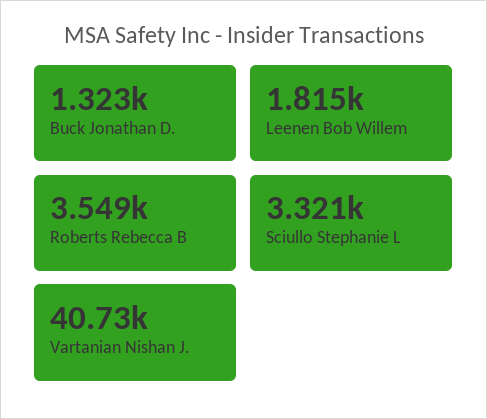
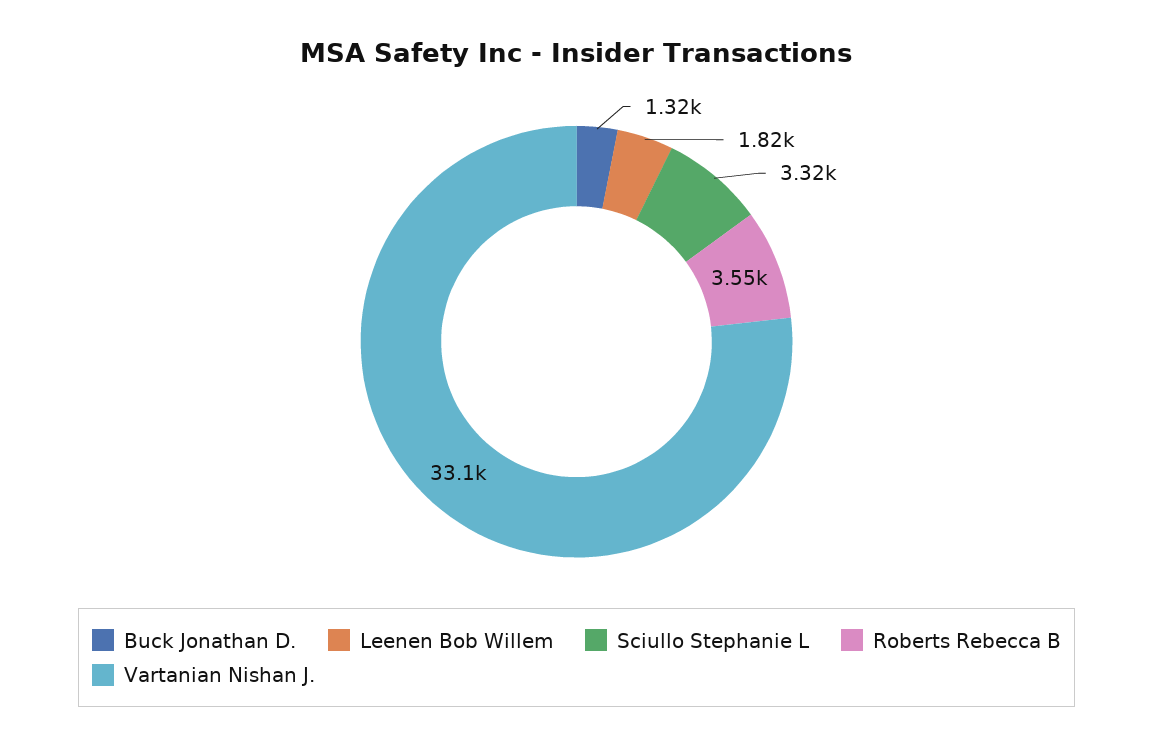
Vartanian Nishan J.: 40730 -> 33100

